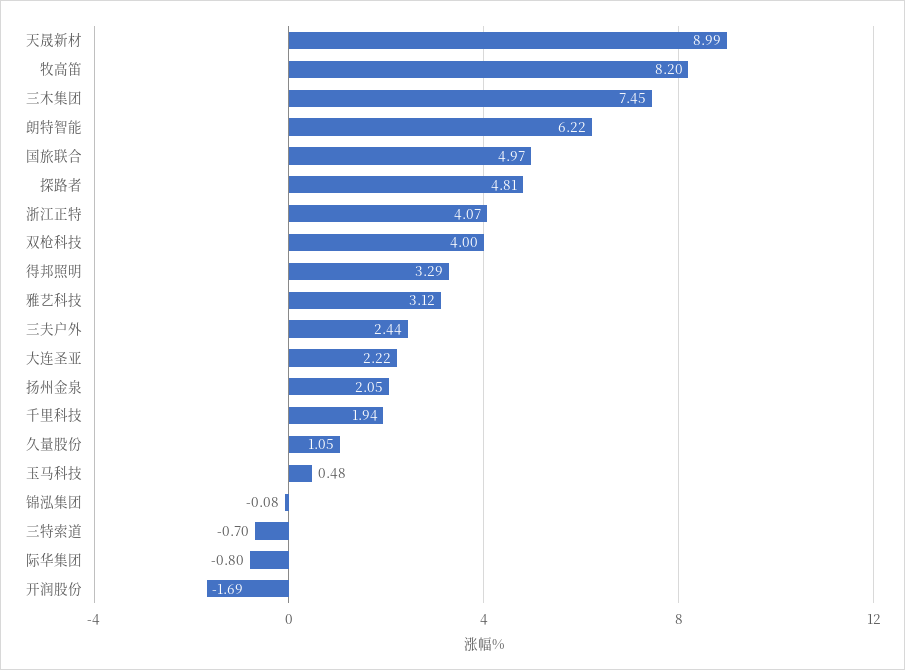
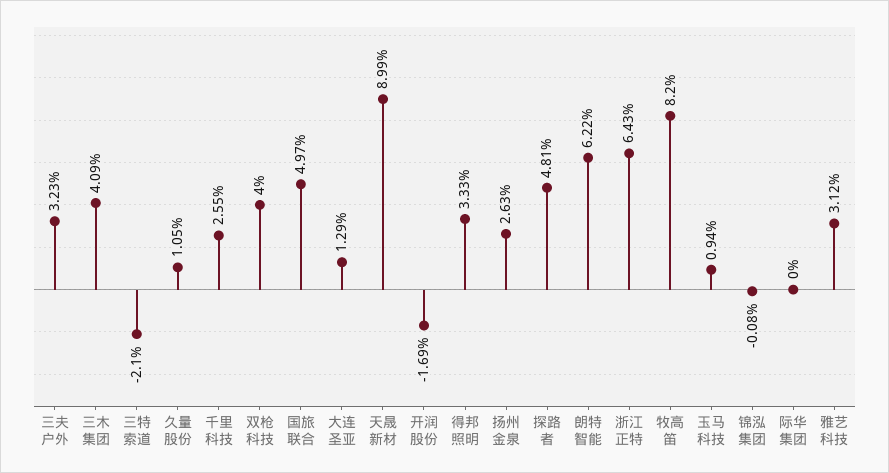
三木集团: 7.45 -> 4.09
浙江正特: 4.07 -> 6.43
得邦照明: 3.29 -> 3.33
三夫户外: 2.44 -> 3.23
大连圣亚: 2.22 -> 1.29
扬州金泉: 2.05 -> 2.63
千里科技: 1.94 -> 2.55
玉马科技: 0.48 -> 0.94
三特索道: -0.7 -> -2.1
际华集团: -0.8 -> 0

